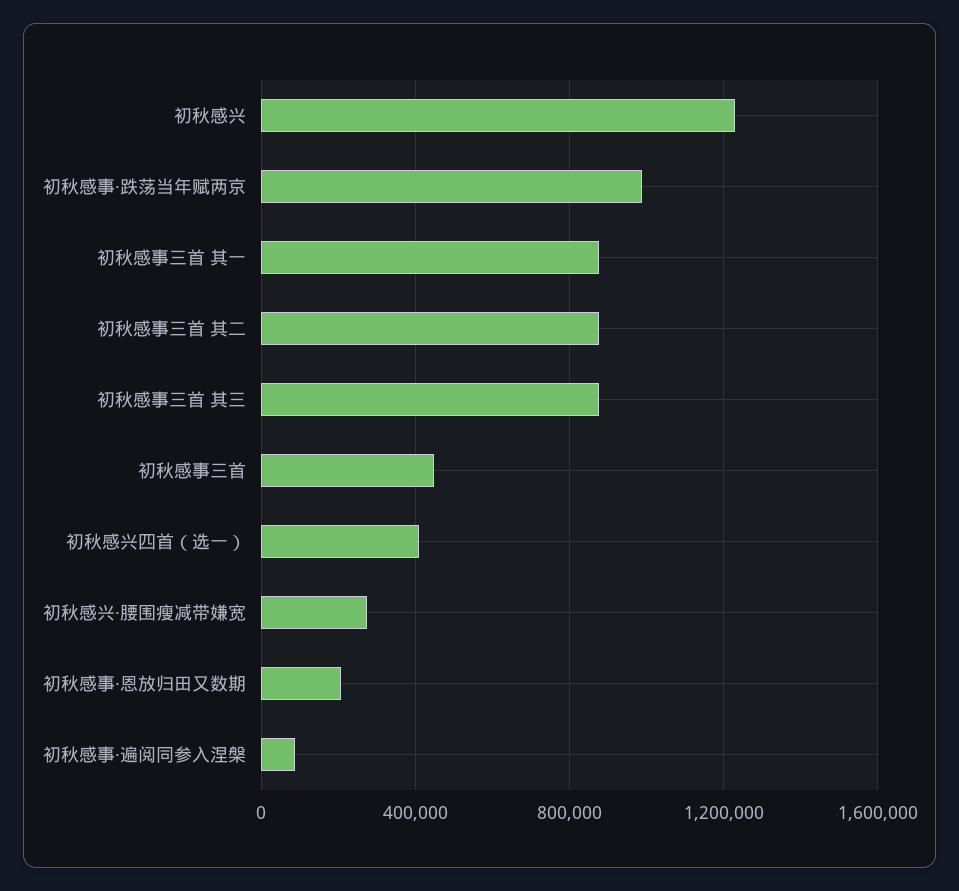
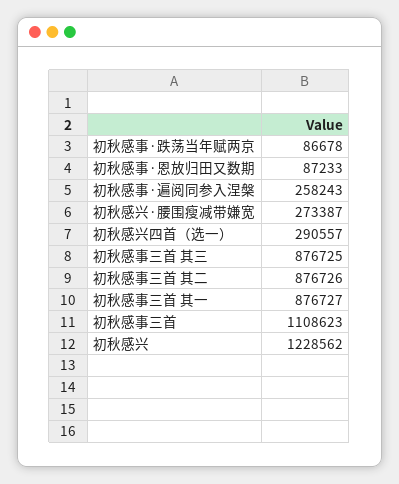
初秋感事·跌荡当年赋两京: 1000000 -> 86678
初秋感事三首: 450000 -> 1108623
初秋感兴四首（选一）: 400000 -> 290557
初秋感事·恩放归田又数期: 200000 -> 87233
初秋感事·遍阅同参入涅槃: 100000 -> 258243

